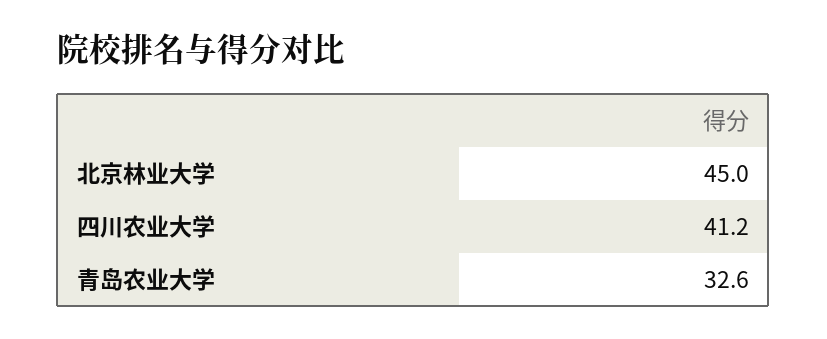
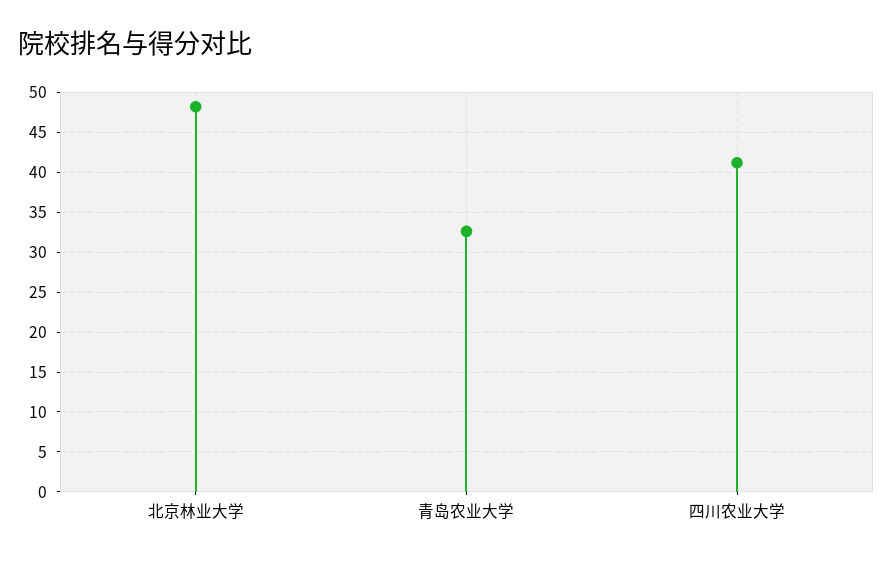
北京林业大学: 45 -> 48

